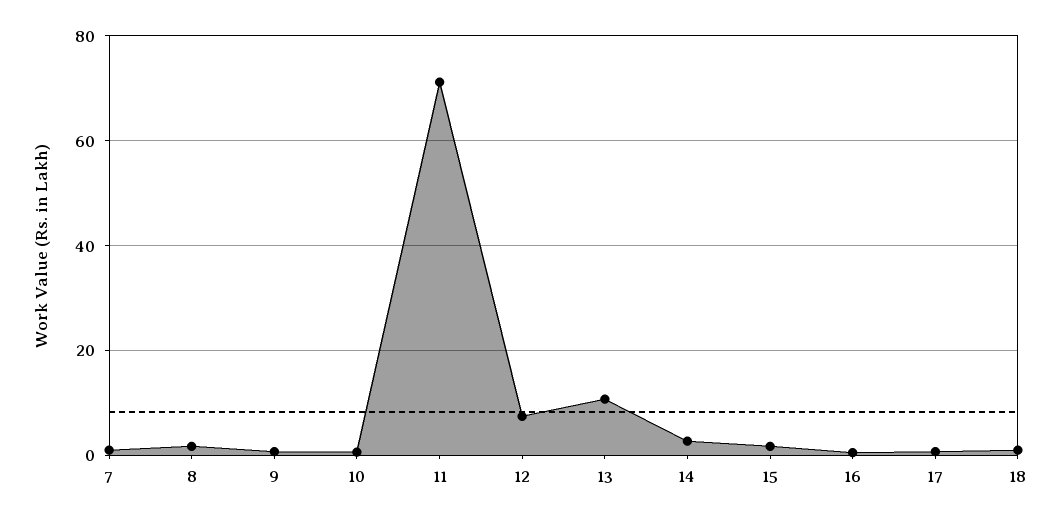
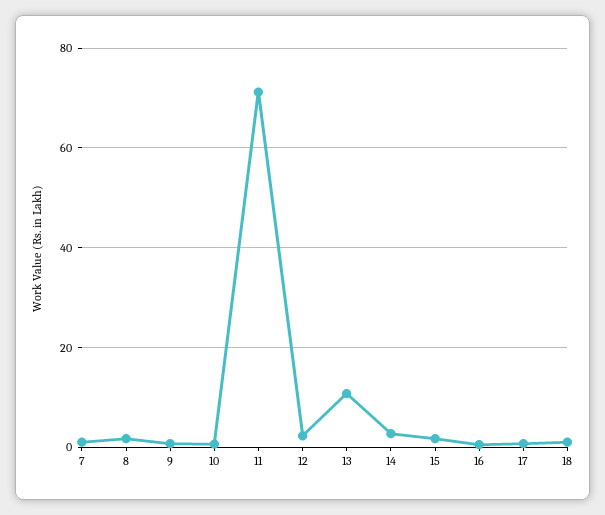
12: 8 -> 2

